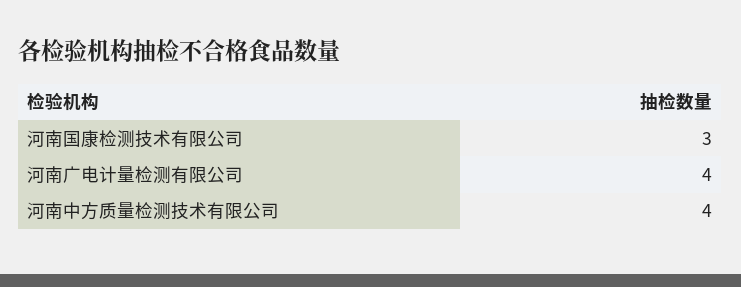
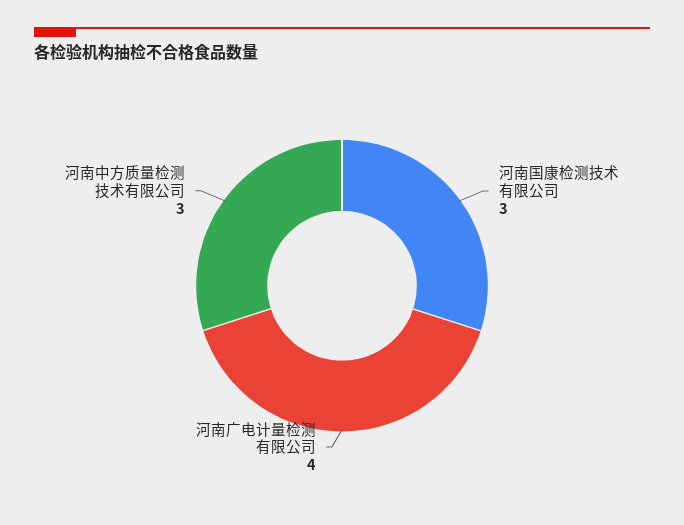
河南中方质量检测技术有限公司: 4 -> 3

